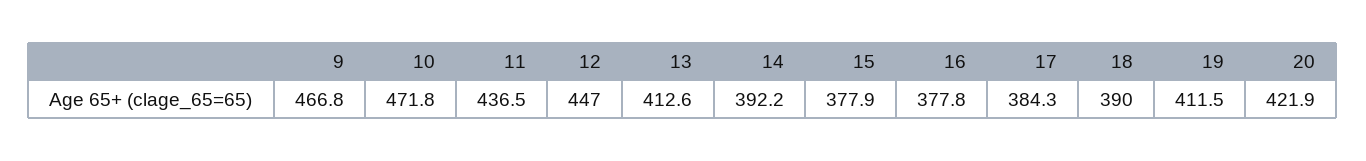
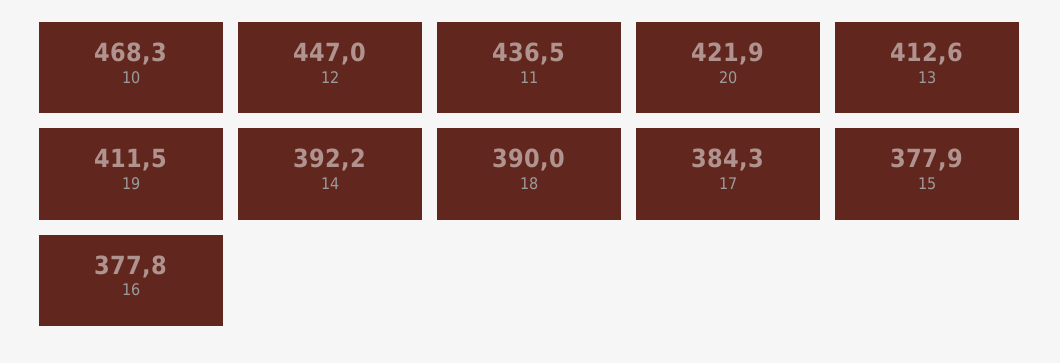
9: 466.8 -> none
10: 471.8 -> 468.3

